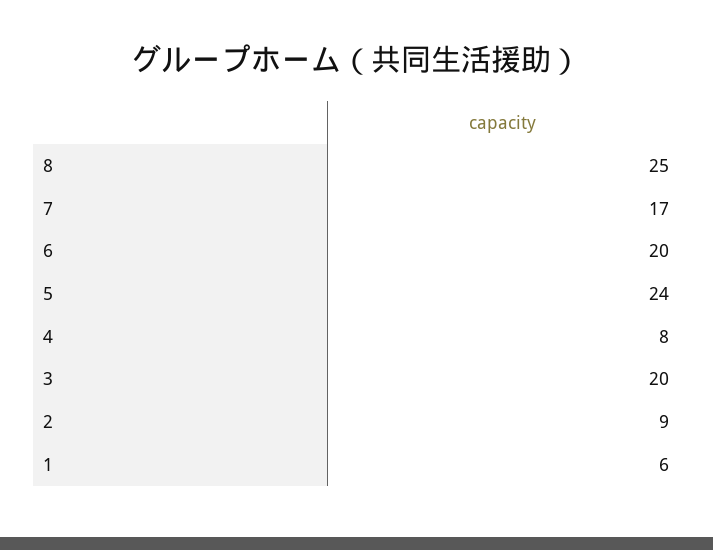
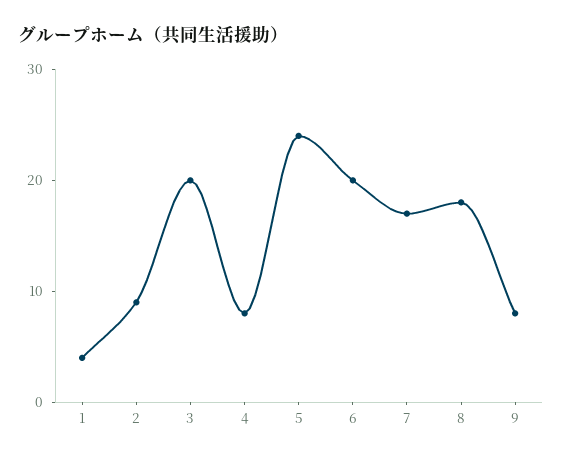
8: 25 -> 18
1: 6 -> 4
9: none -> 8

